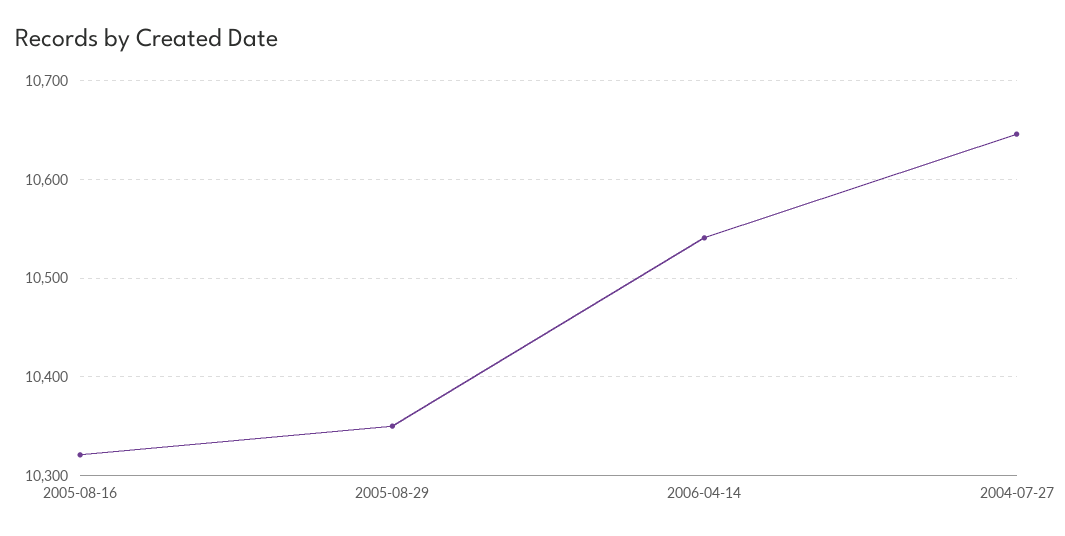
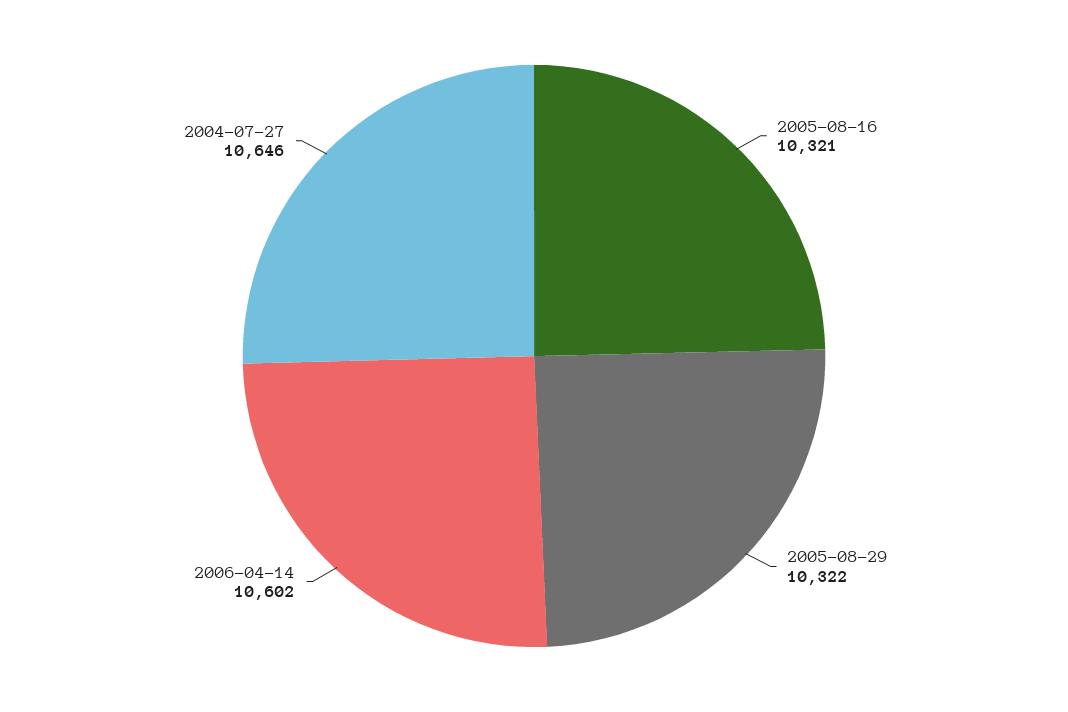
2005-08-29: 10350 -> 10322
2006-04-14: 10540 -> 10602

